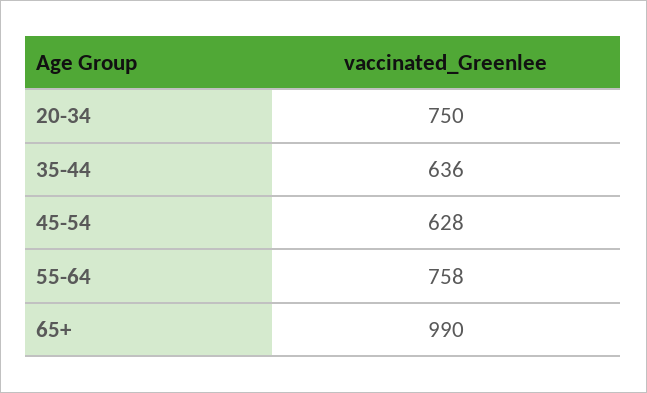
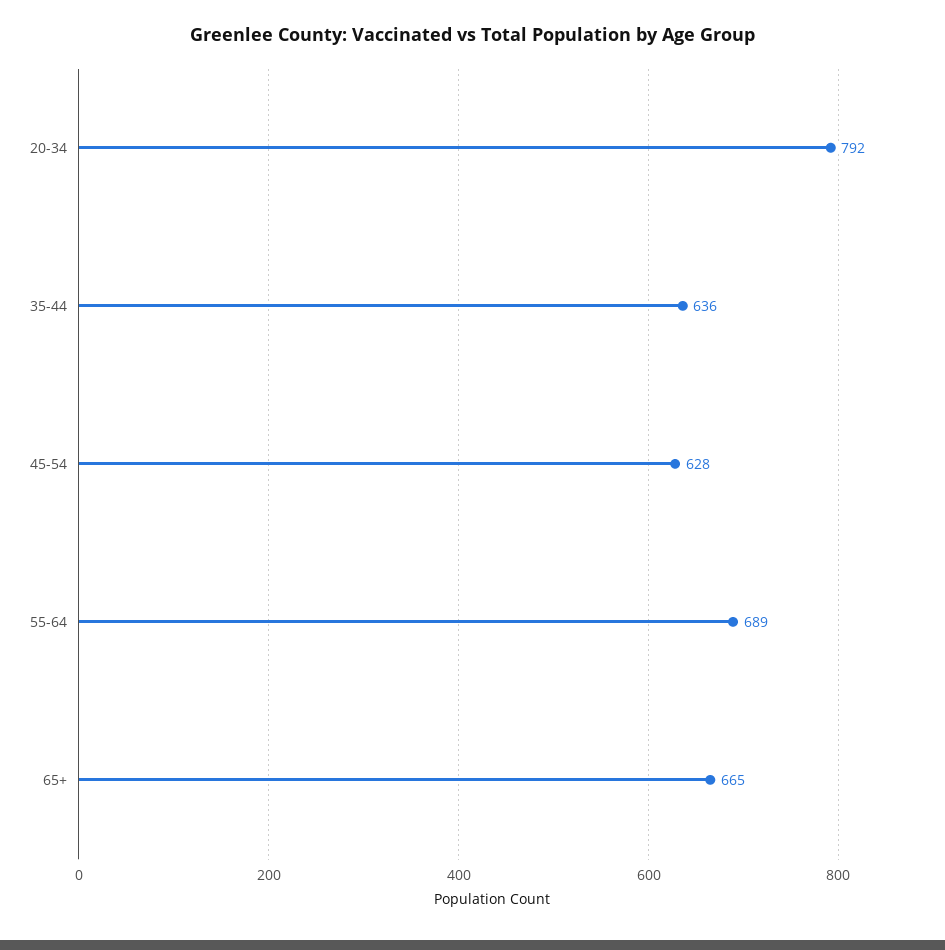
20-34: 750 -> 792
55-64: 758 -> 689
65+: 990 -> 665

